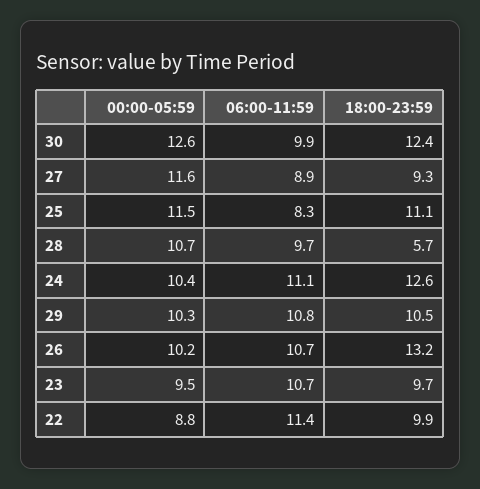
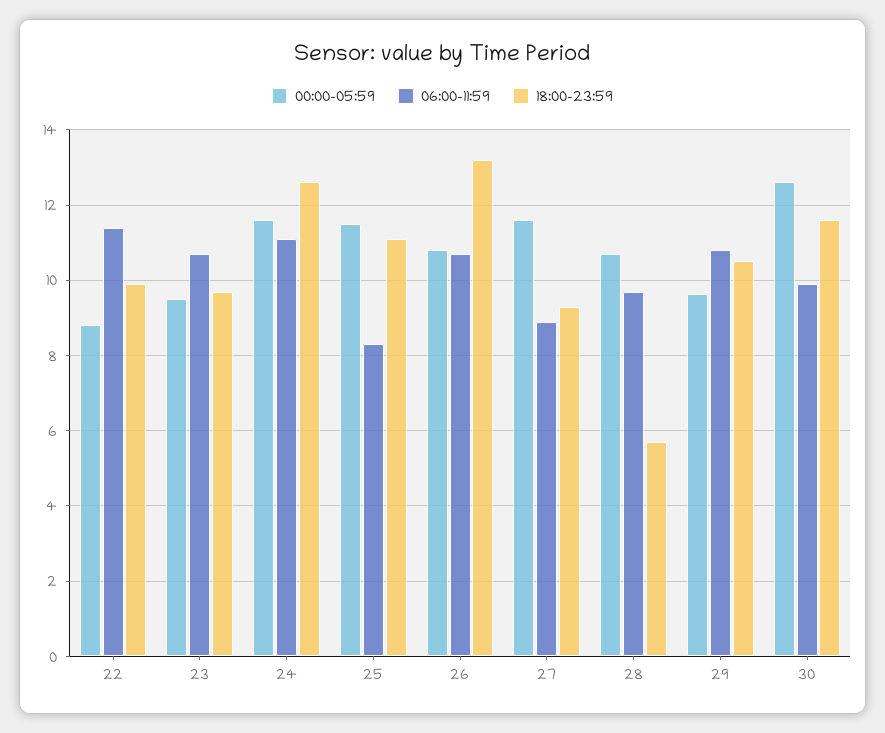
18:00-23:59, 30: 12.4 -> 11.6
00:00-05:59, 24: 10.4 -> 11.6
00:00-05:59, 29: 10.3 -> 9.6
00:00-05:59, 26: 10.2 -> 10.8

